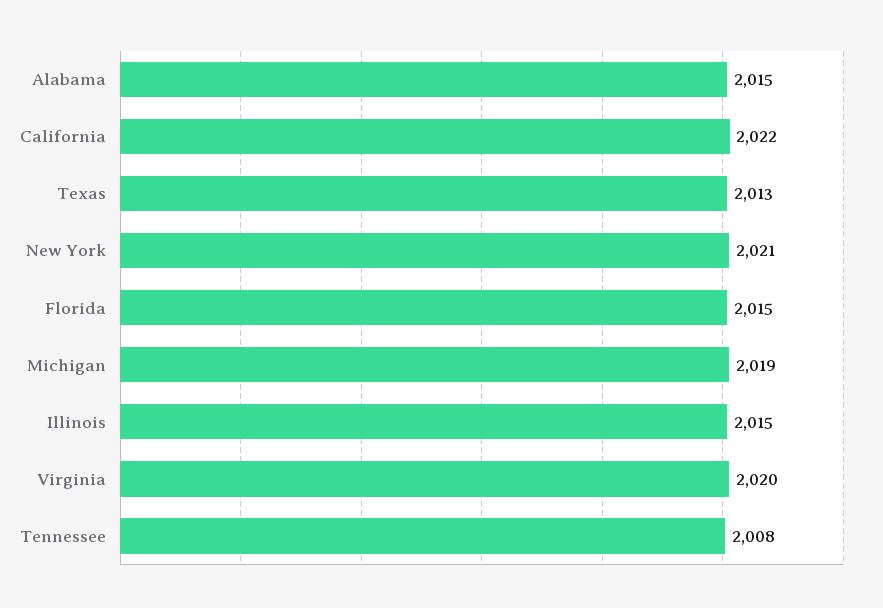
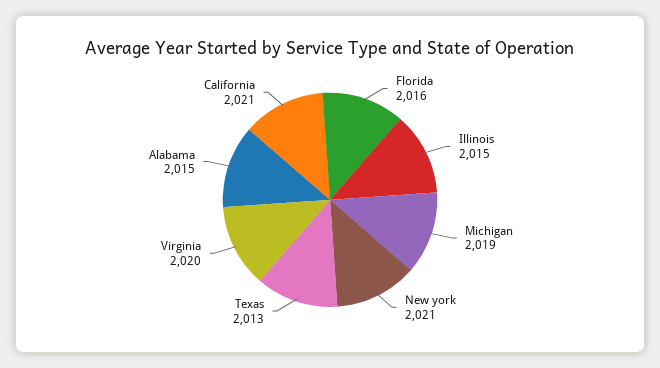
California: 2022 -> 2021
Florida: 2015 -> 2016
Tennessee: 2008 -> none

